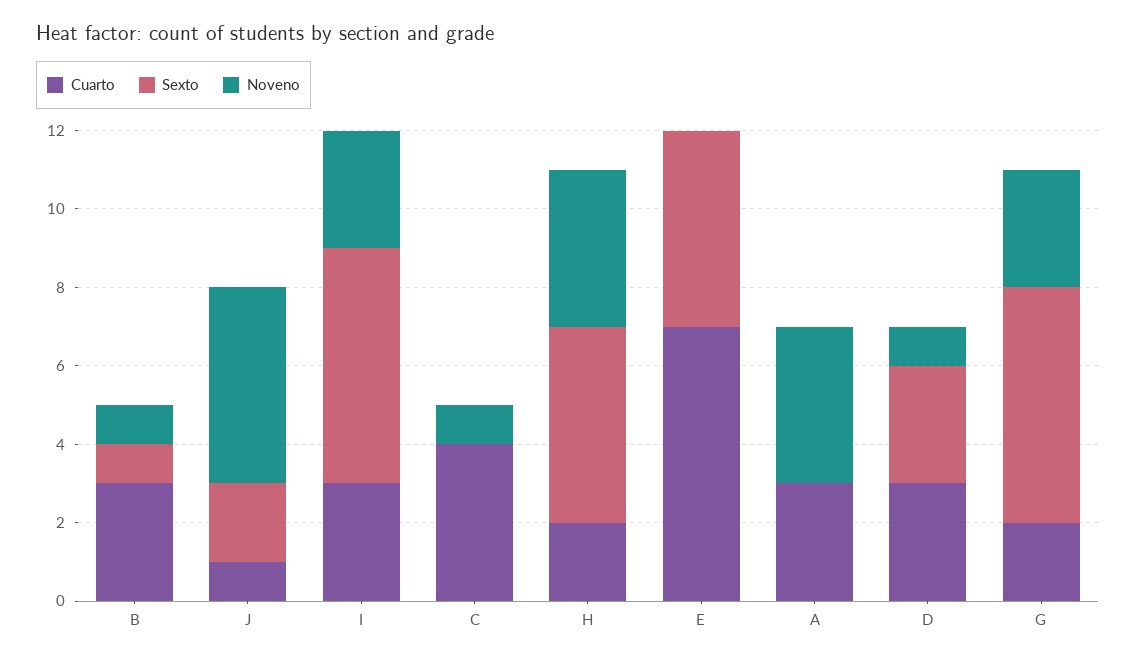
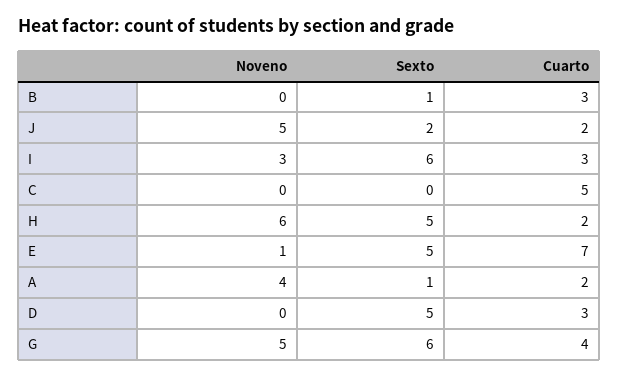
Noveno, B: 1 -> 0
Cuarto, J: 1 -> 2
Cuarto, C: 4 -> 5
Noveno, C: 1 -> 0
Noveno, H: 4 -> 6
Noveno, E: 0 -> 1
Cuarto, A: 3 -> 2
Sexto, A: 0 -> 1
Sexto, D: 3 -> 5
Noveno, D: 1 -> 0
Cuarto, G: 2 -> 4
Noveno, G: 3 -> 5

